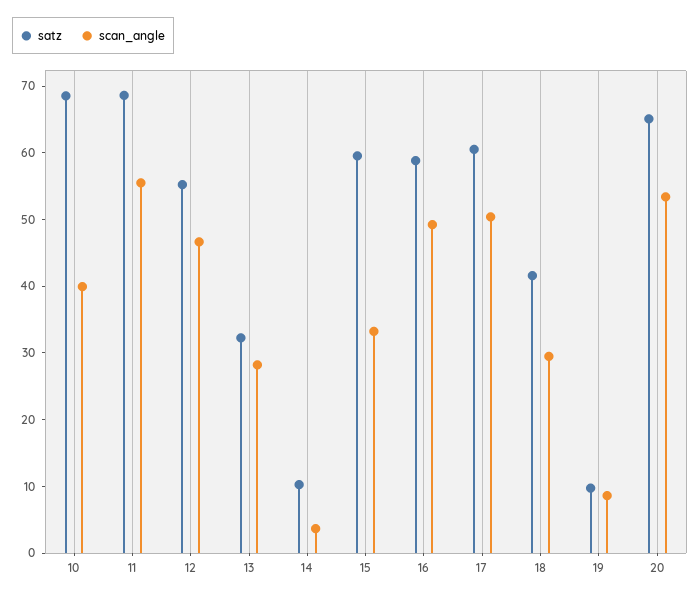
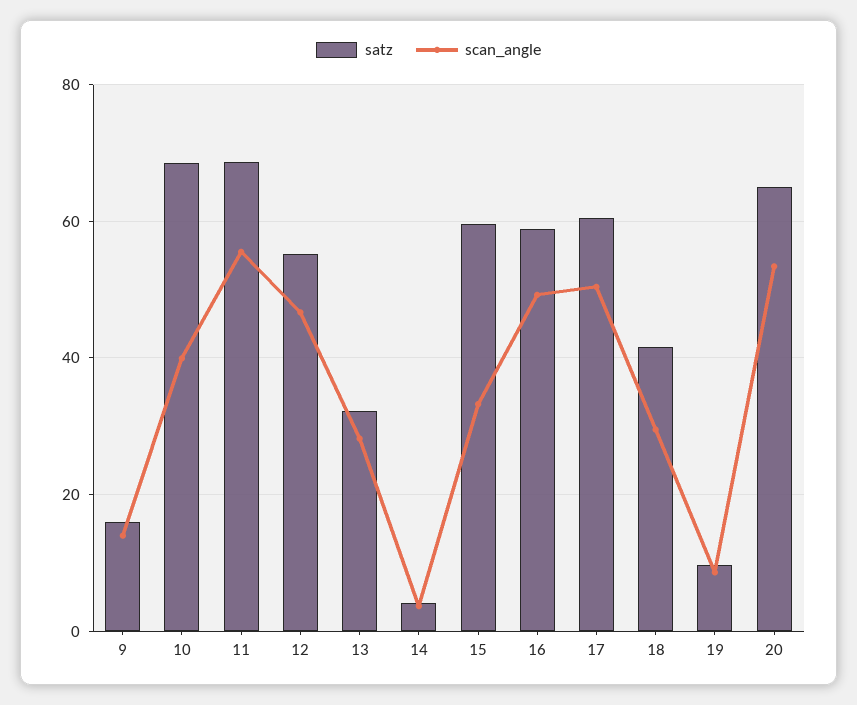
satz, 14: 10 -> 4
satz, 9: none -> 16
scan_angle, 9: none -> 14

